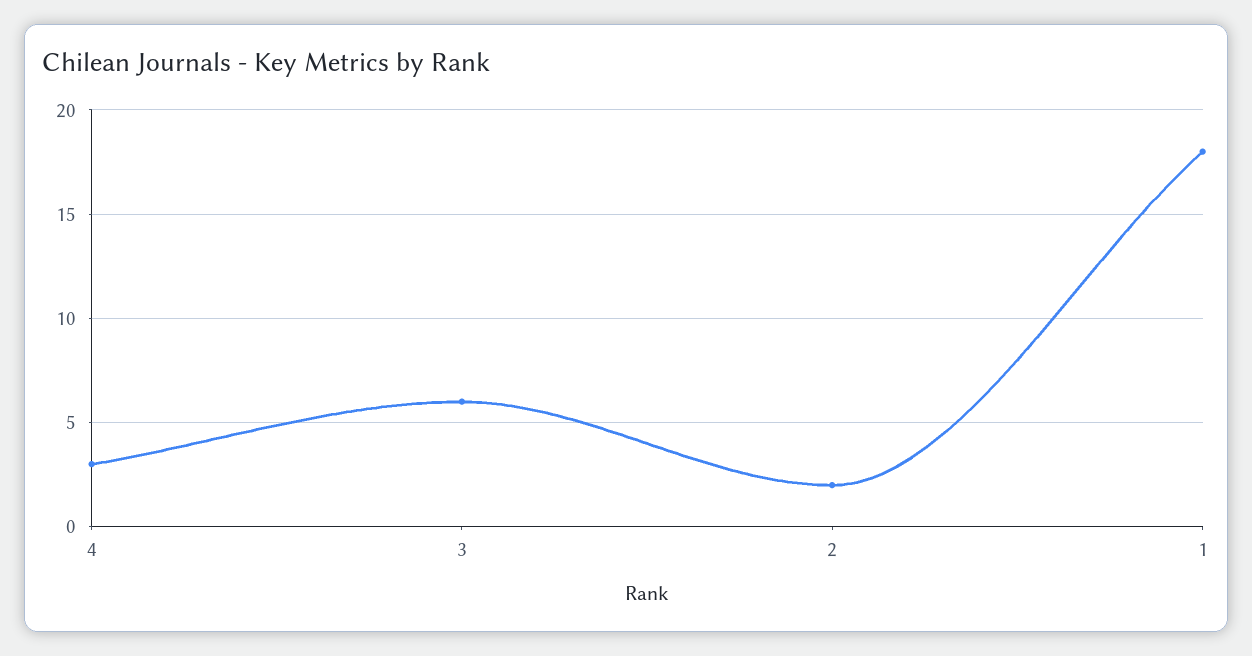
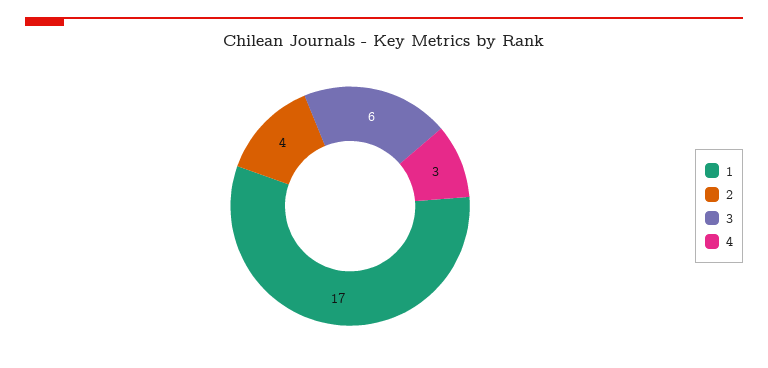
2: 2 -> 4
1: 18 -> 17

